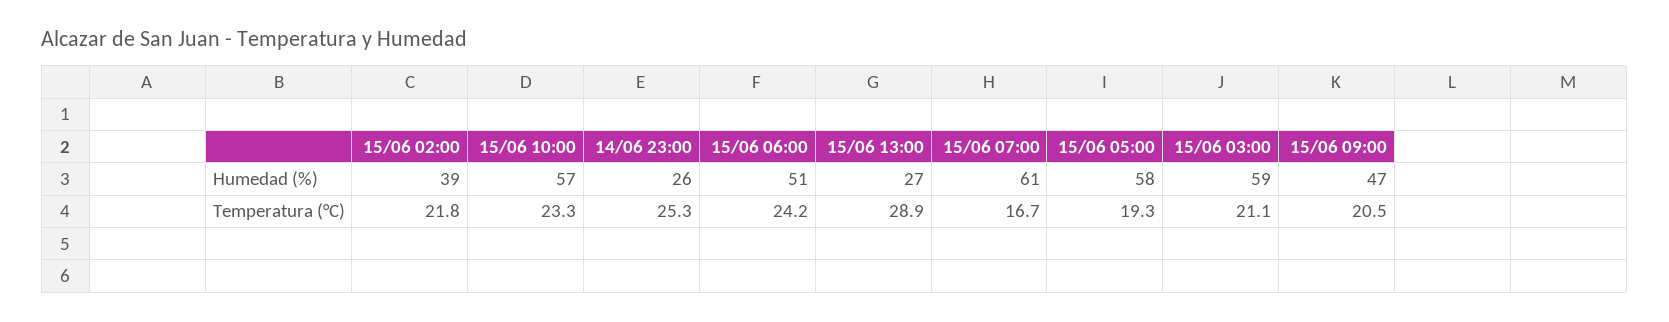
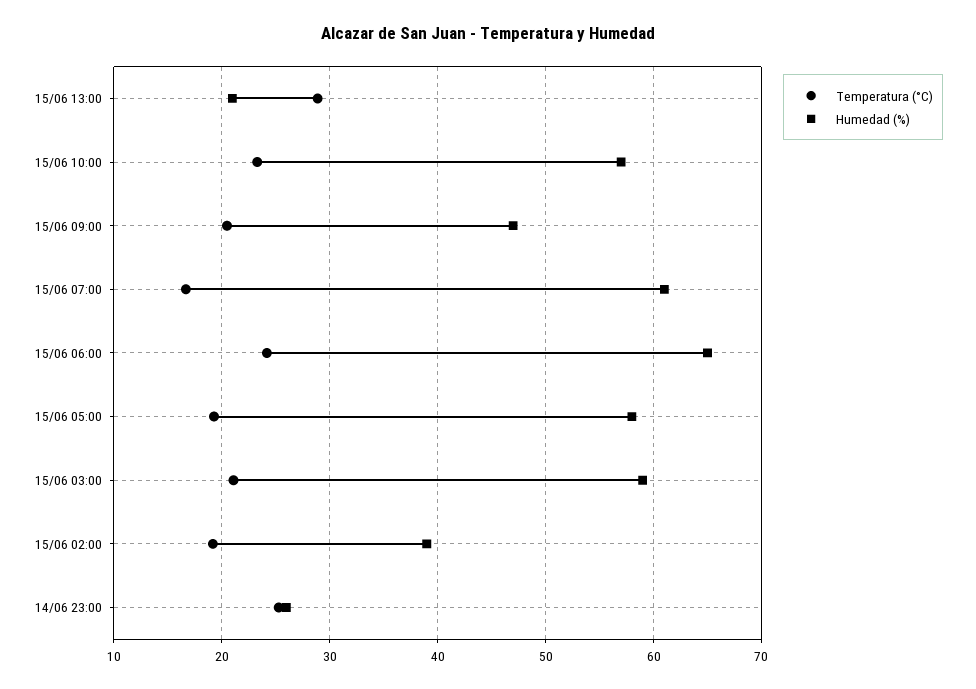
Humedad (%), 15/06 06:00: 51 -> 65
Humedad (%), 15/06 13:00: 27 -> 21
Temperatura (°C), 15/06 02:00: 21.8 -> 19

